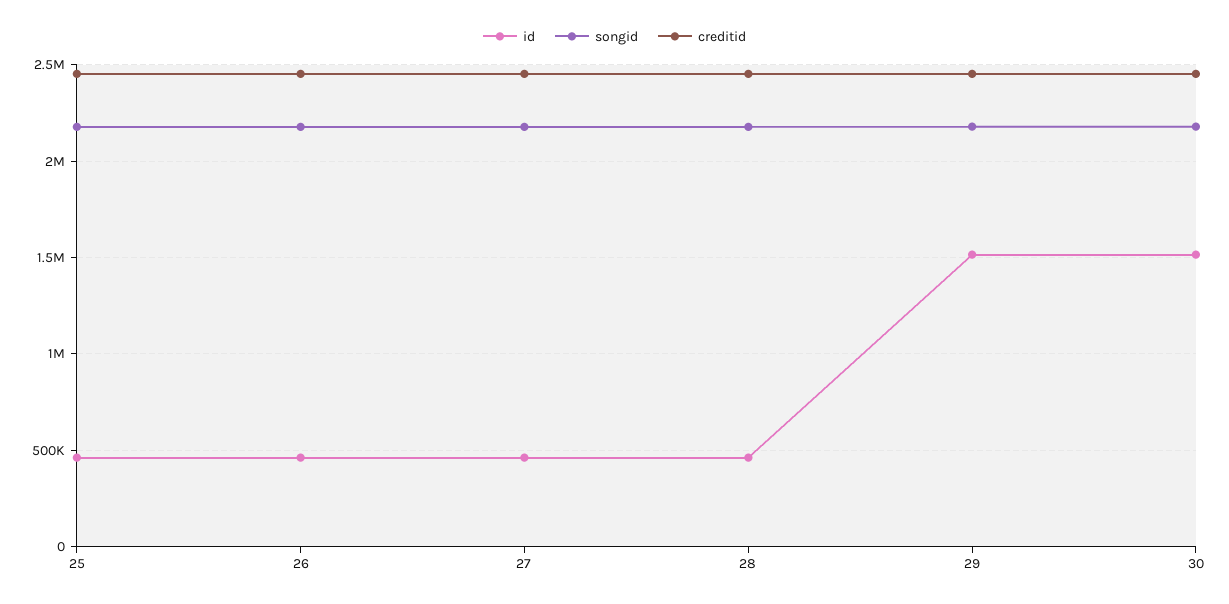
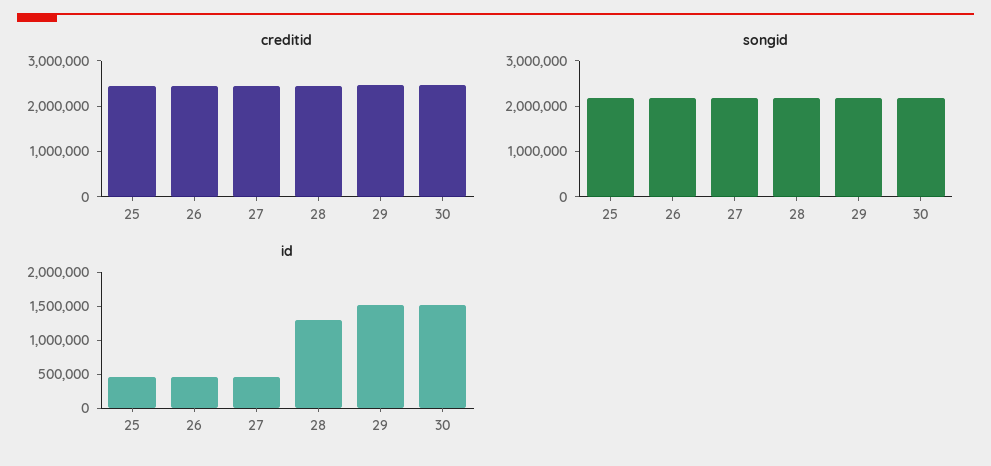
id, 28: 450000 -> 1250000

